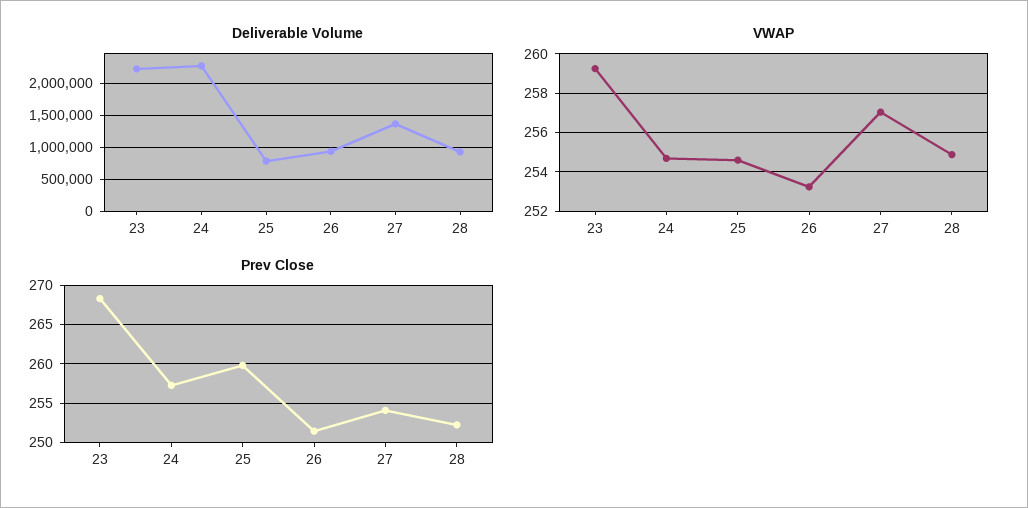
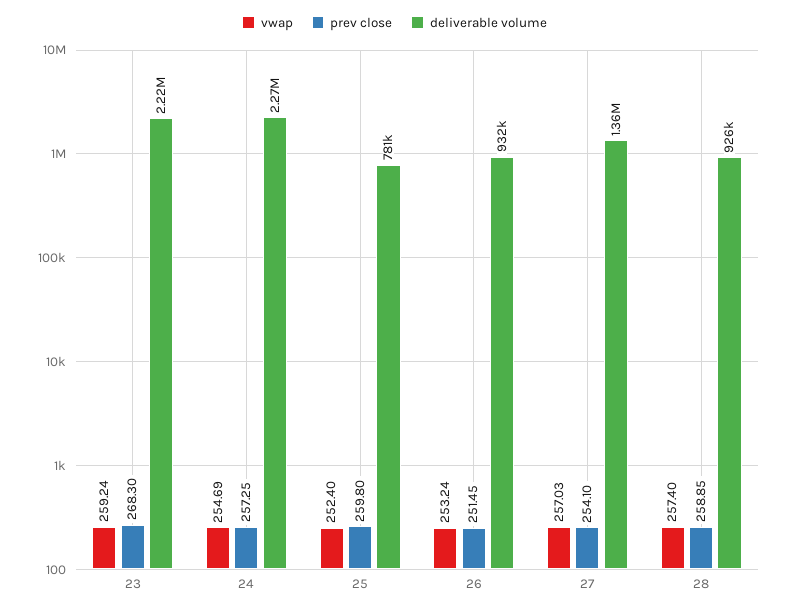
VWAP, 25: 254.5 -> 252.4
VWAP, 28: 255 -> 257.4
Prev Close, 28: 252 -> 258.85

